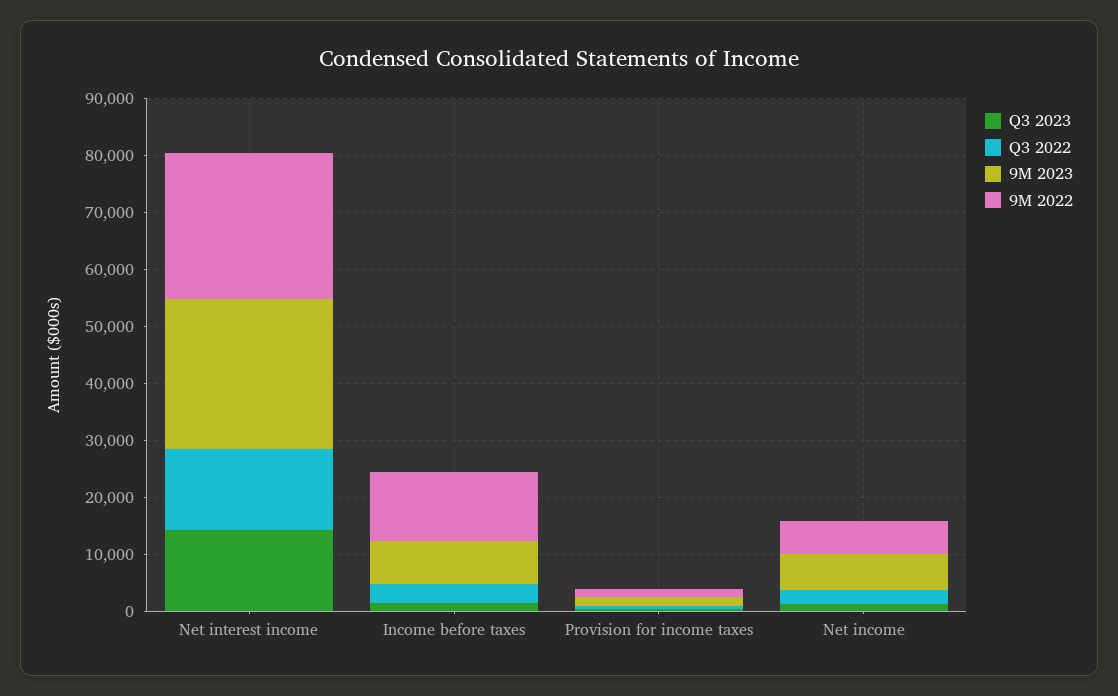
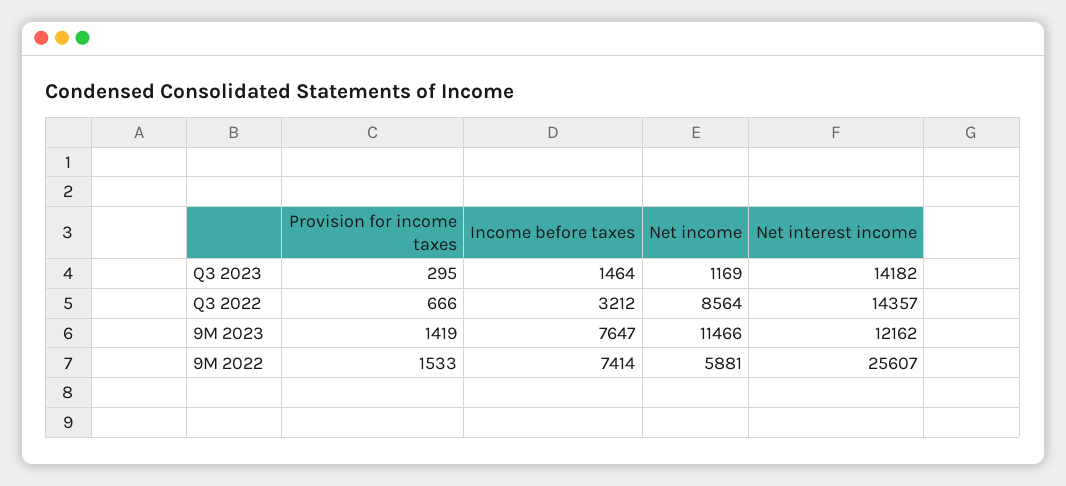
9M 2023, Net interest income: 26000 -> 12162
9M 2022, Income before taxes: 12000 -> 7414
Q3 2022, Net income: 2000 -> 8564
9M 2023, Net income: 6000 -> 11466

